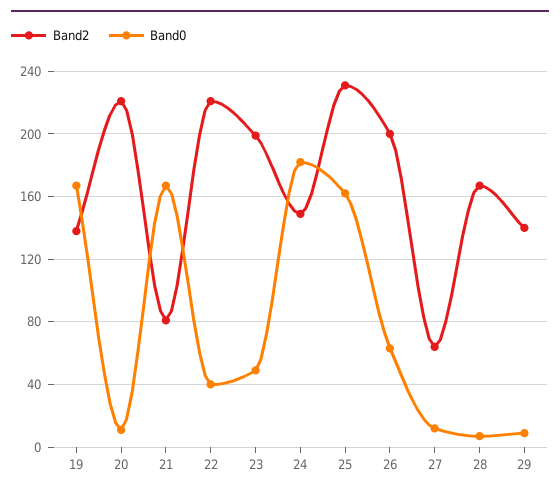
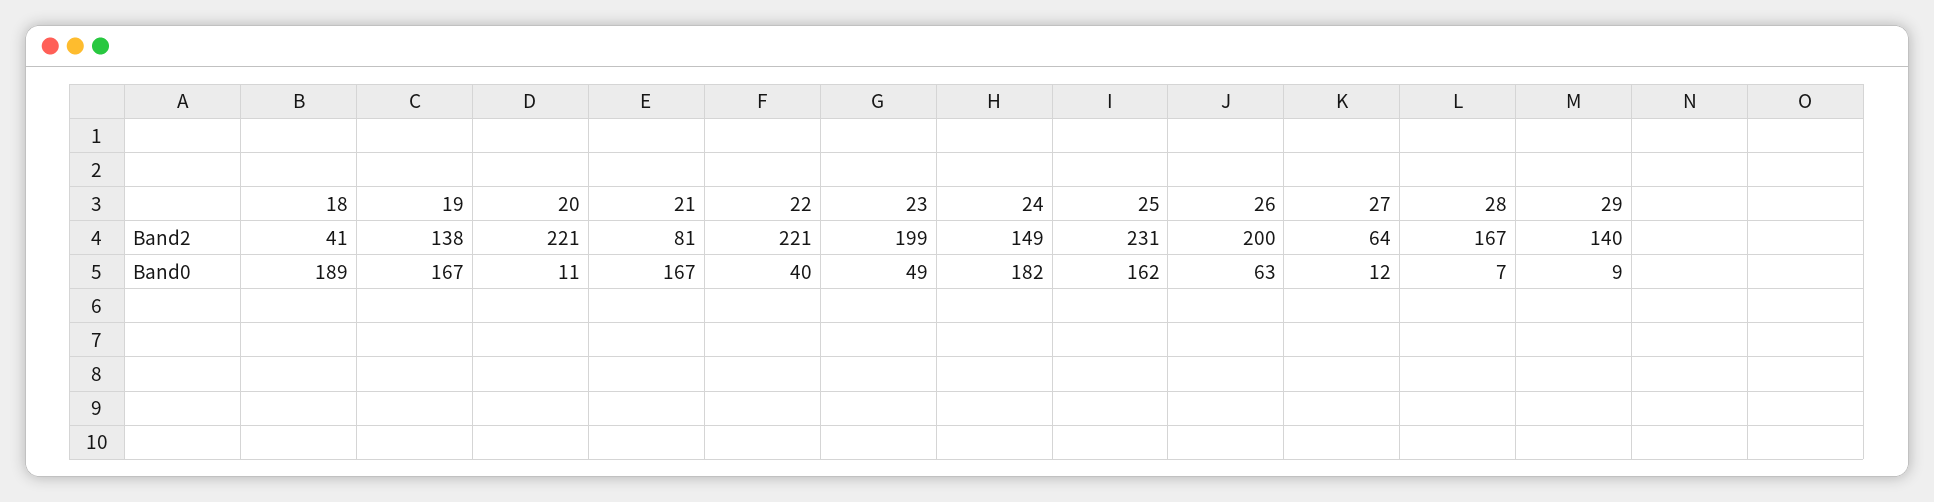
Band2, 18: none -> 41
Band0, 18: none -> 189

